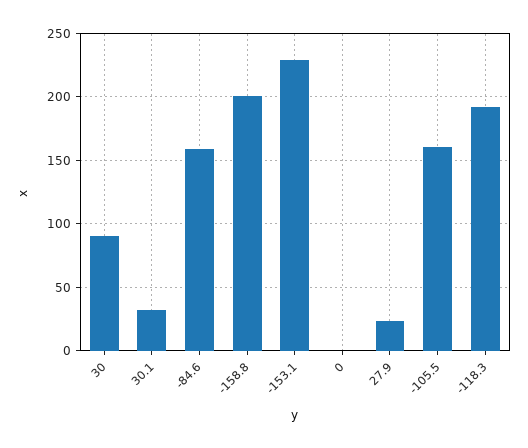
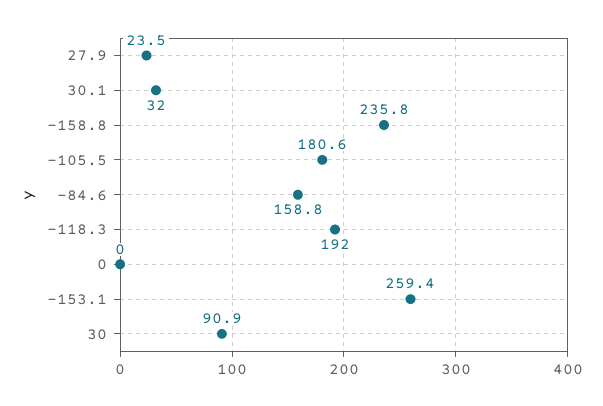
-158.8: 200 -> 235.8
-153.1: 230 -> 259.4
-105.5: 160 -> 180.6

